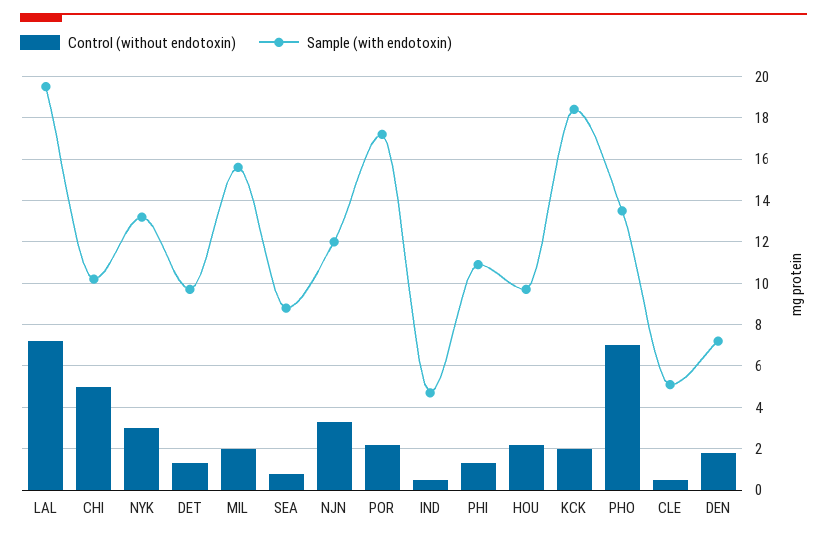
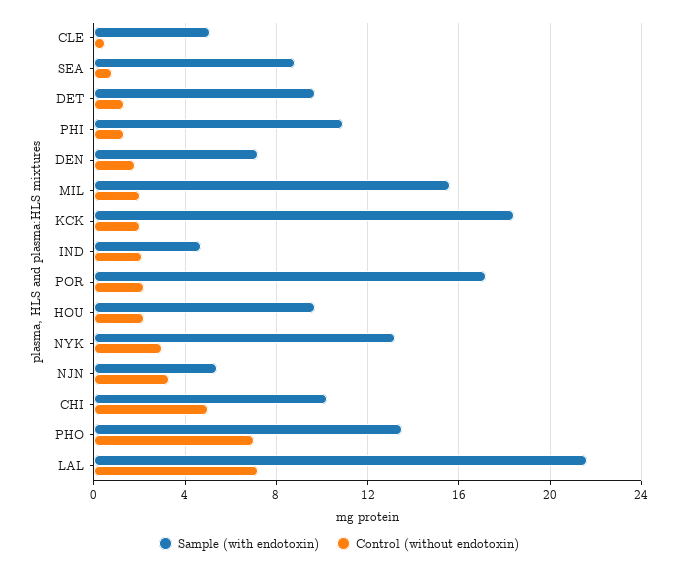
Sample (with endotoxin), LAL: 19.5 -> 21.5
Sample (with endotoxin), NJN: 12 -> 5.5
Control (without endotoxin), IND: 0.5 -> 2

